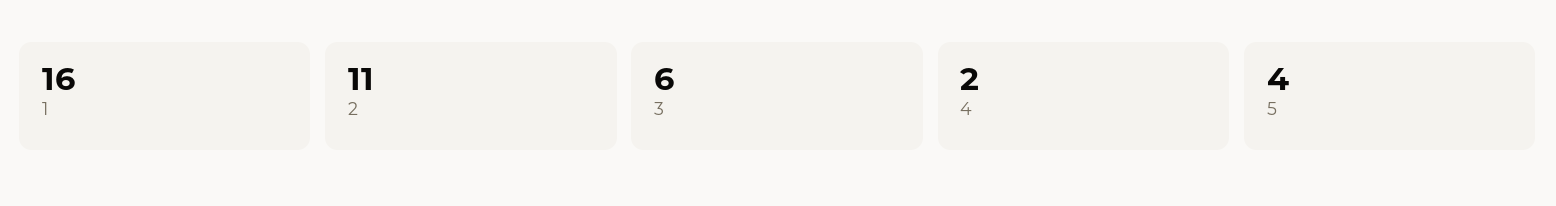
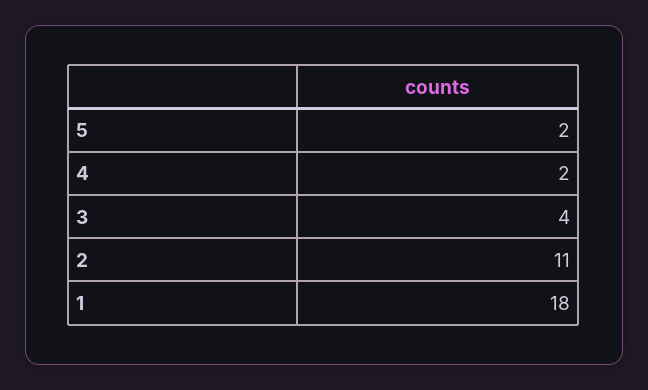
1: 16 -> 18
3: 6 -> 4
5: 4 -> 2

